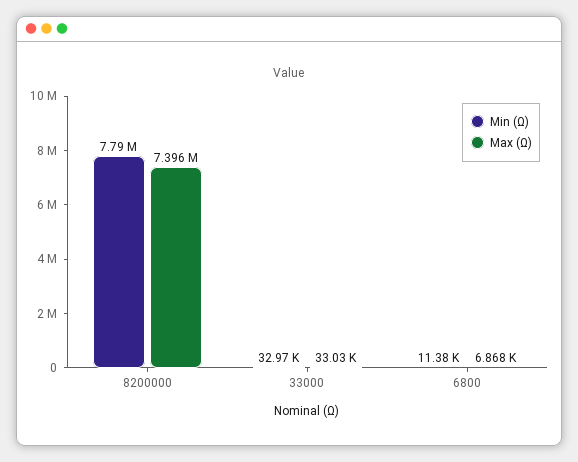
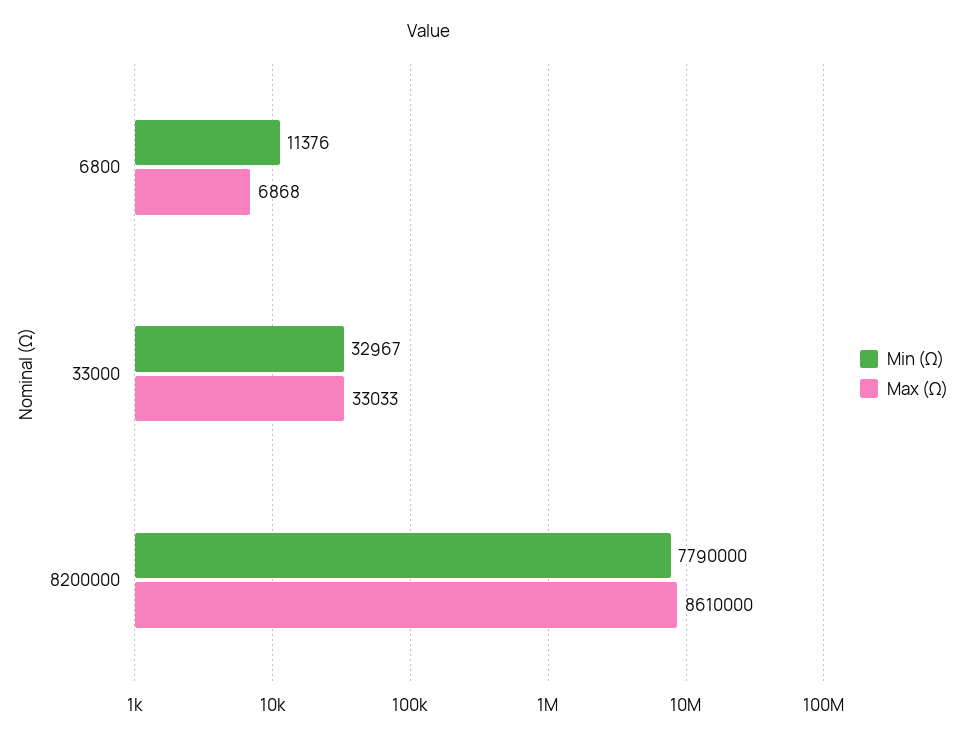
Max (Ω), 8200000: 7396000 -> 8610000

